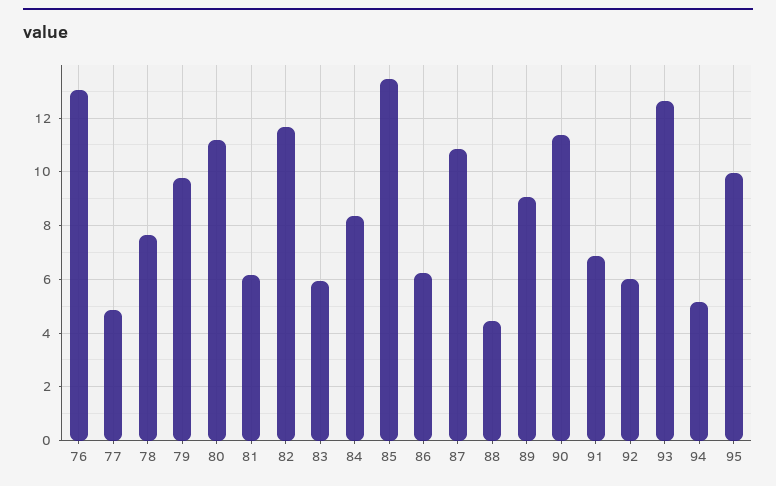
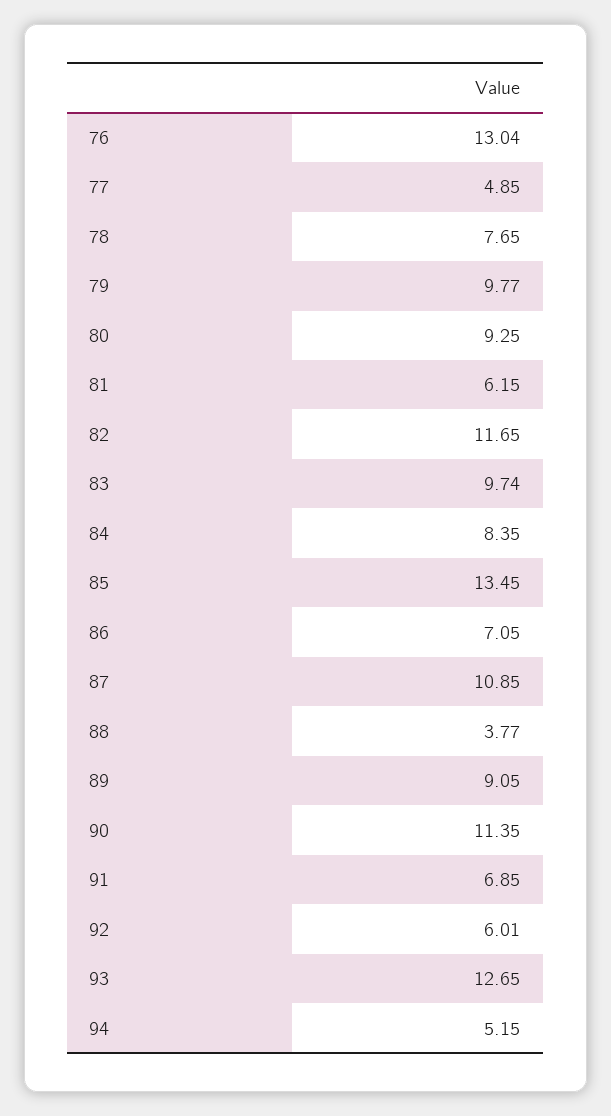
80: 11.25 -> 9.25
83: 6 -> 9.74
86: 6.25 -> 7.05
88: 4.5 -> 3.77
95: 10 -> none

